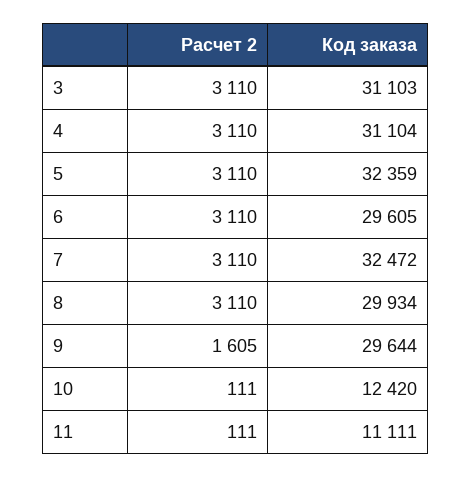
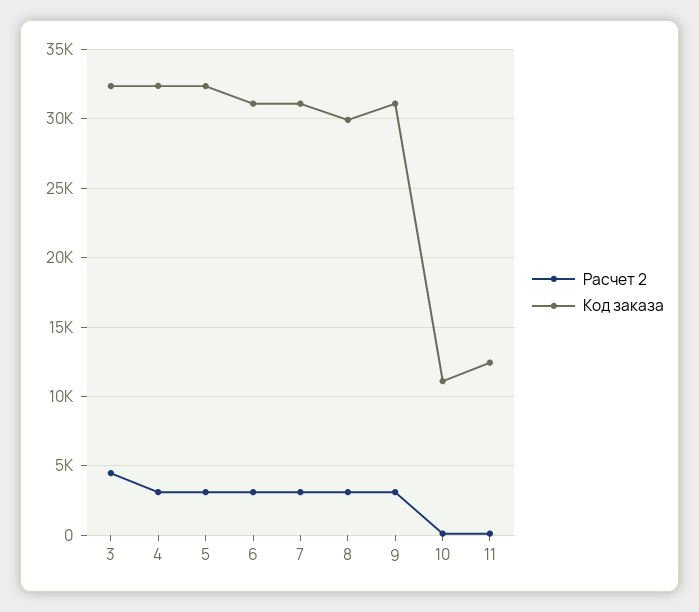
Расчет 2, 3: 3110 -> 4500
Код заказа, 3: 31103 -> 32500
Код заказа, 4: 31104 -> 32500
Код заказа, 6: 29605 -> 31000
Код заказа, 7: 32472 -> 31000
Расчет 2, 9: 1605 -> 3000
Код заказа, 9: 29644 -> 31000
Код заказа, 10: 12420 -> 11000
Код заказа, 11: 11111 -> 12500

